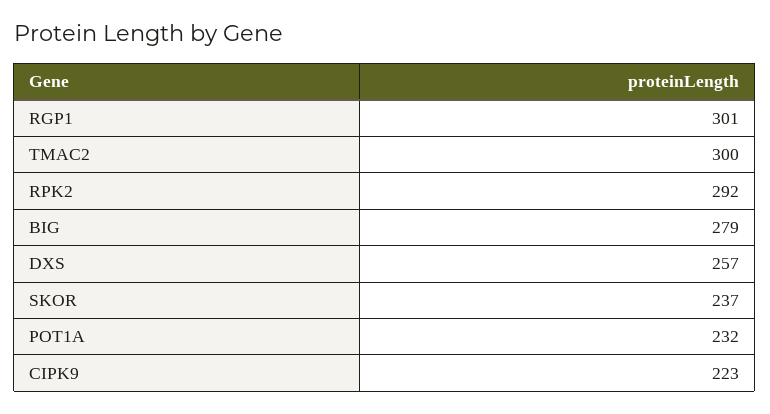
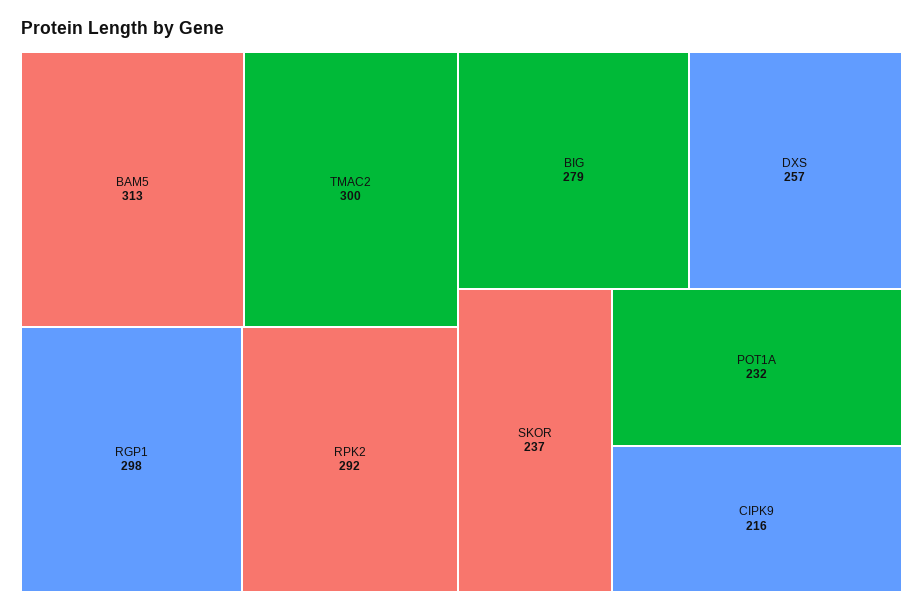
RGP1: 301 -> 298
CIPK9: 223 -> 216
BAM5: none -> 313

